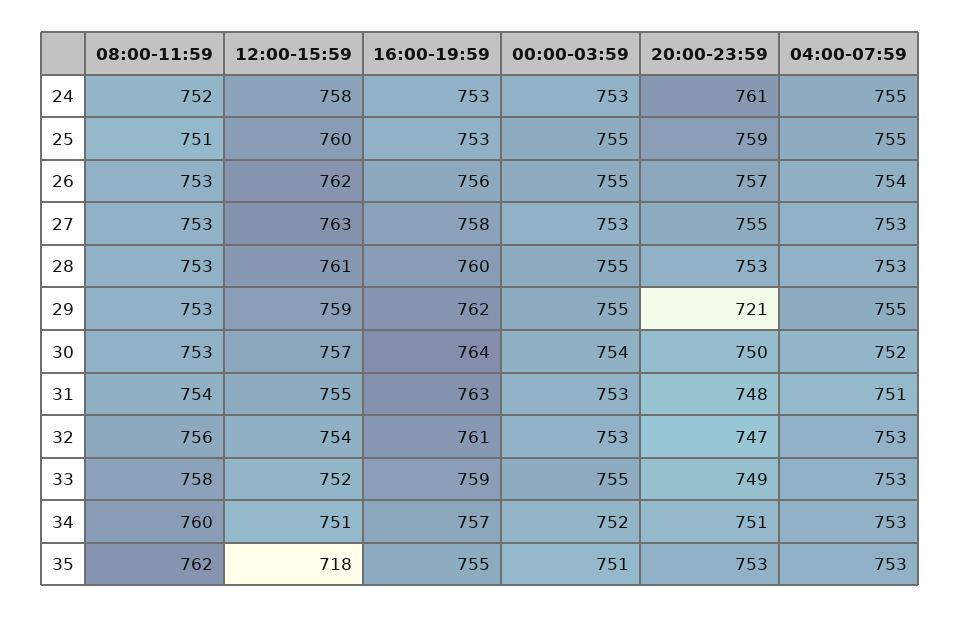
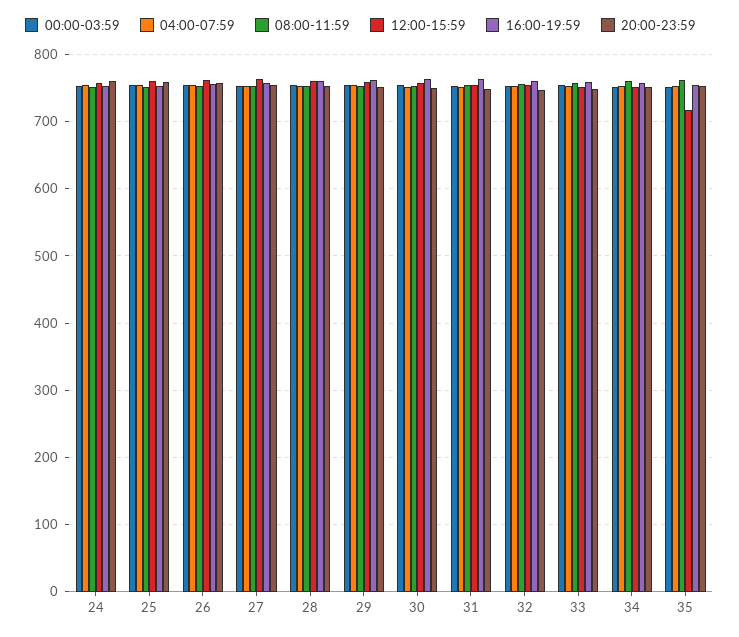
20:00-23:59, 29: 721 -> 750

